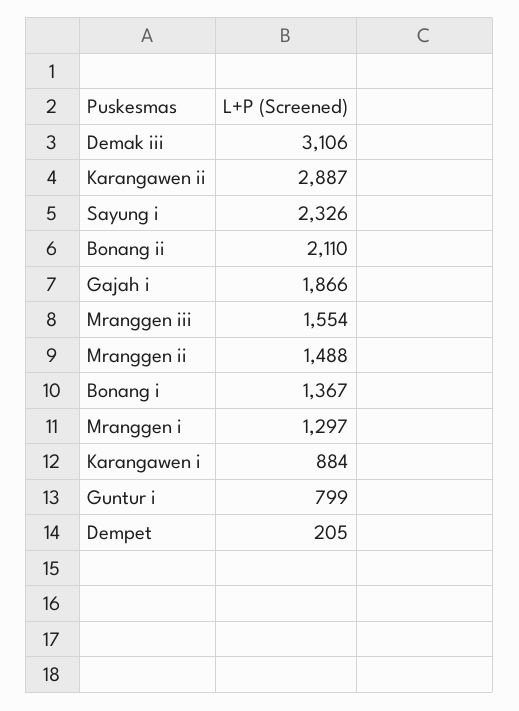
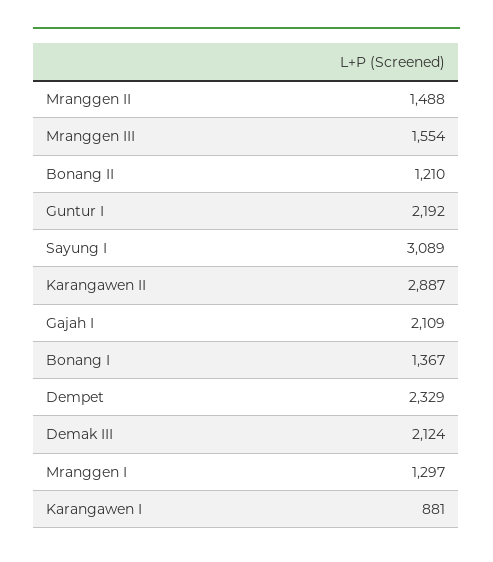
Demak iii: 3106 -> 2124
Sayung i: 2326 -> 3089
Bonang ii: 2110 -> 1210
Gajah i: 1866 -> 2109
Karangawen i: 884 -> 881
Guntur i: 799 -> 2192
Dempet: 205 -> 2329

